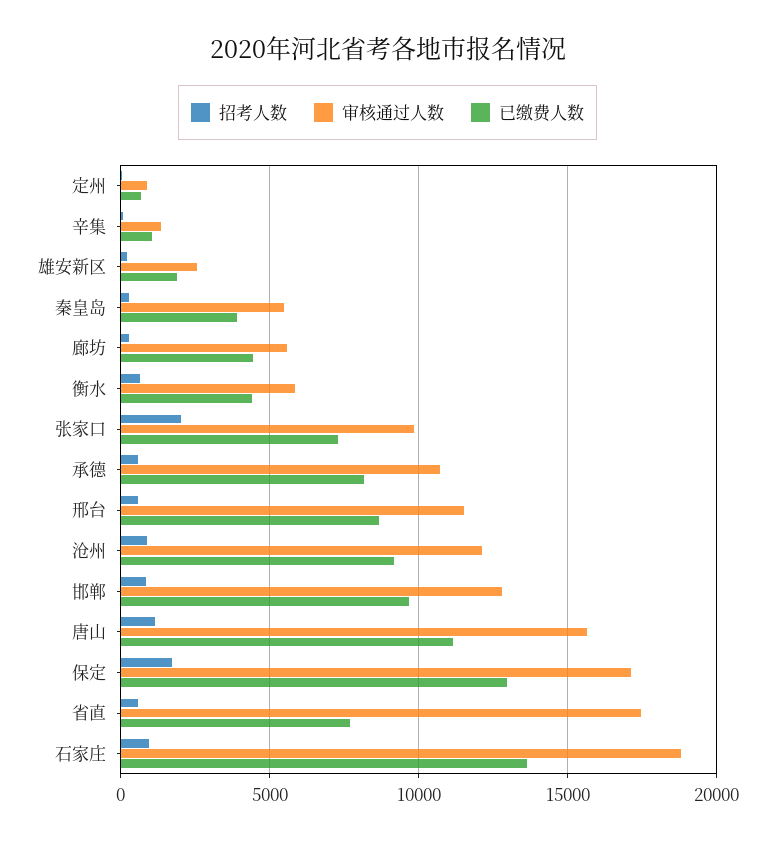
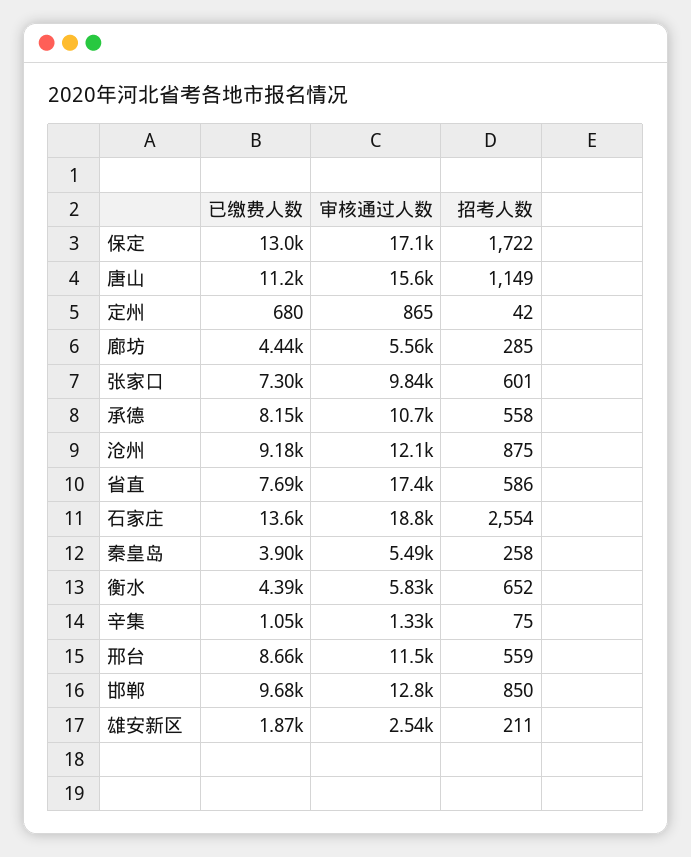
招考人数, 张家口: 2000 -> 601
招考人数, 石家庄: 1000 -> 2554

